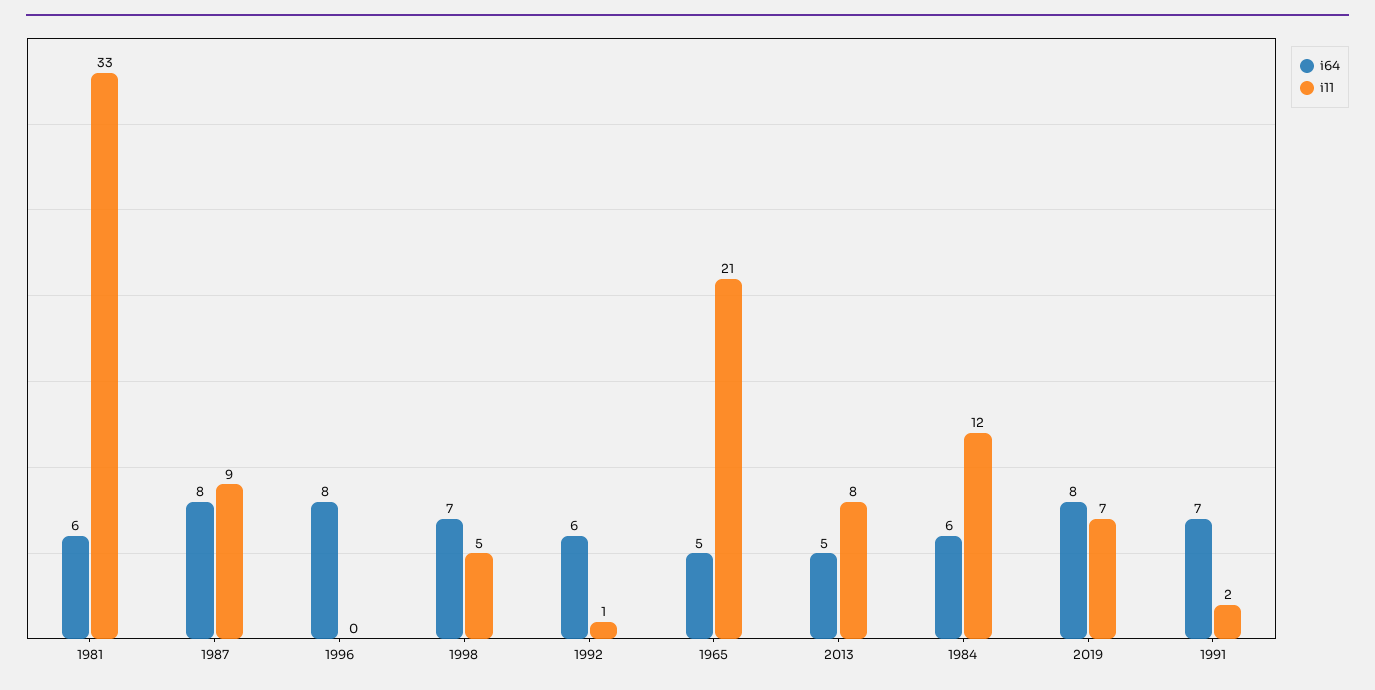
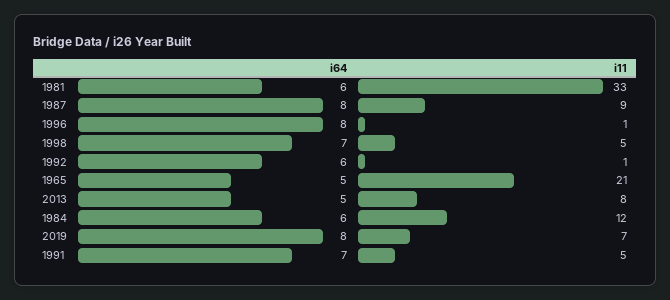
i11, 1996: 0 -> 1
i11, 1991: 2 -> 5

